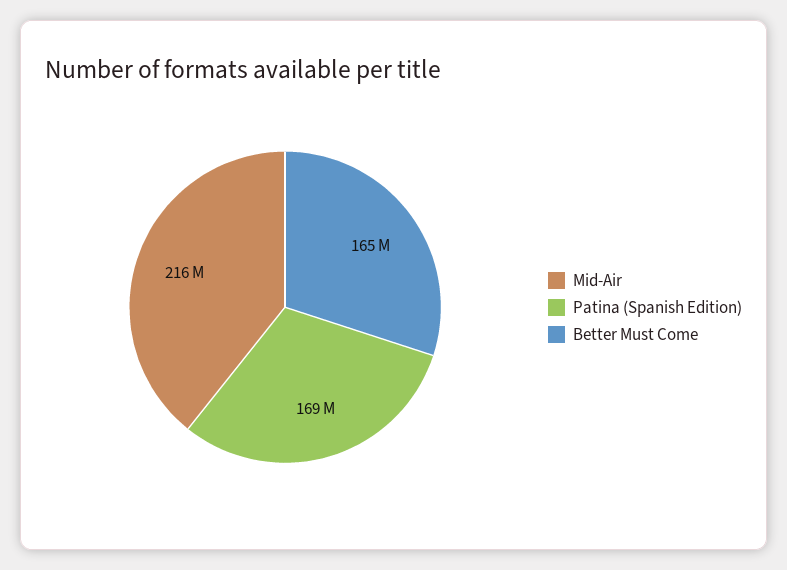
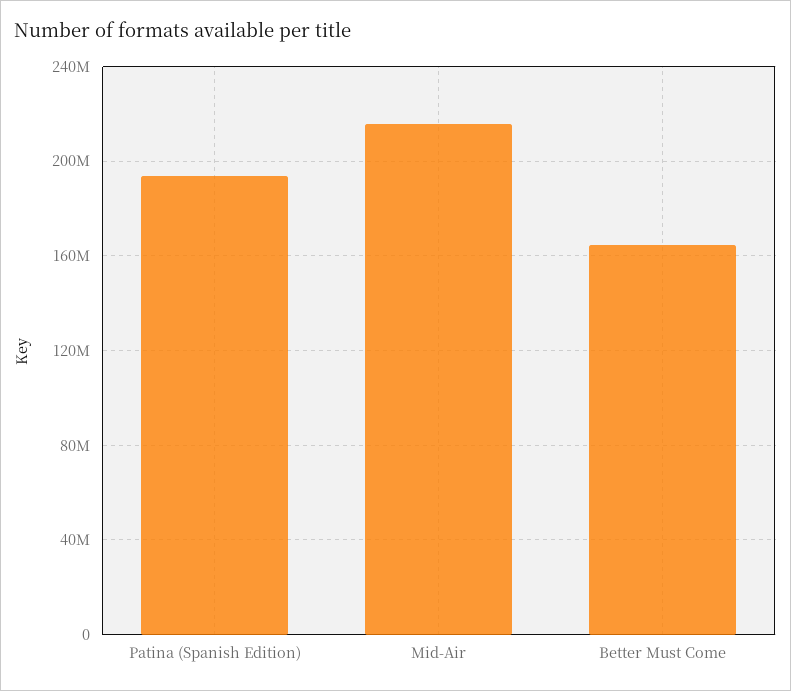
Patina (Spanish Edition): 169000000 -> 195000000

